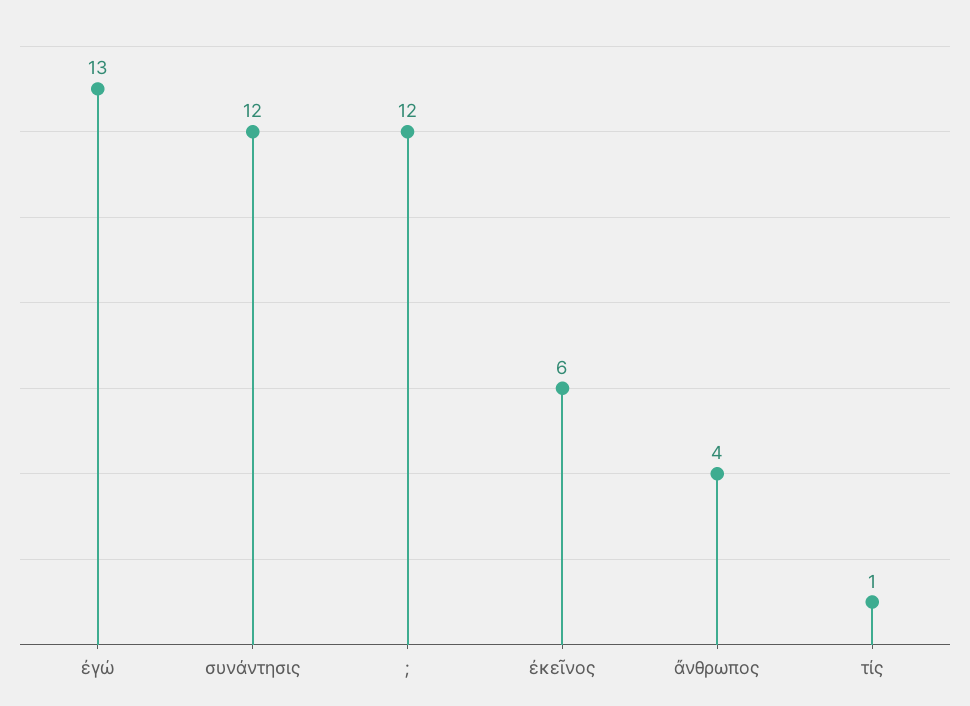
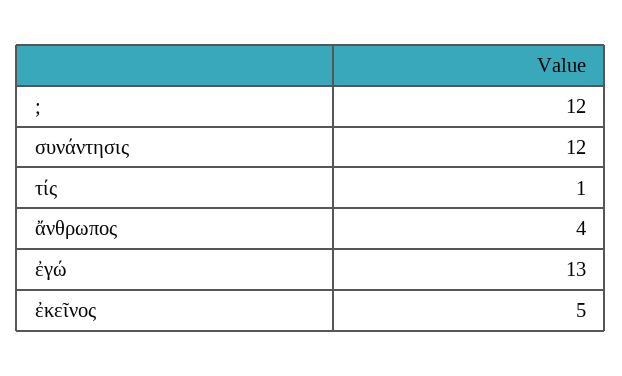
ἐκεῖνος: 6 -> 5

